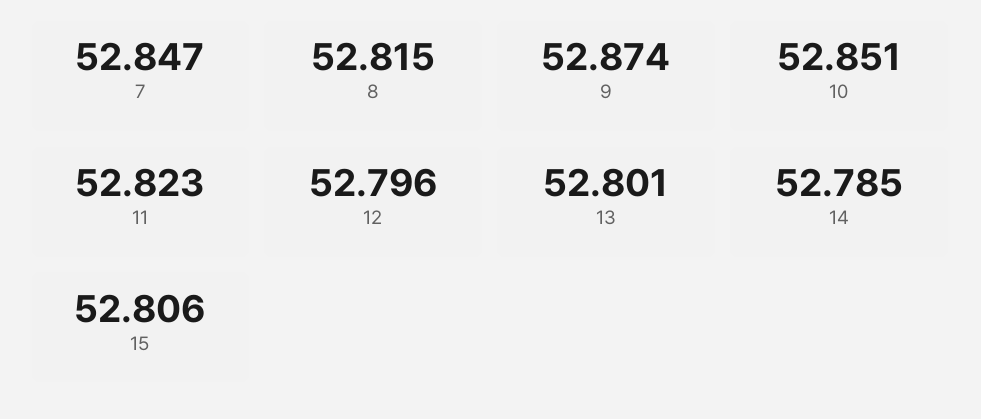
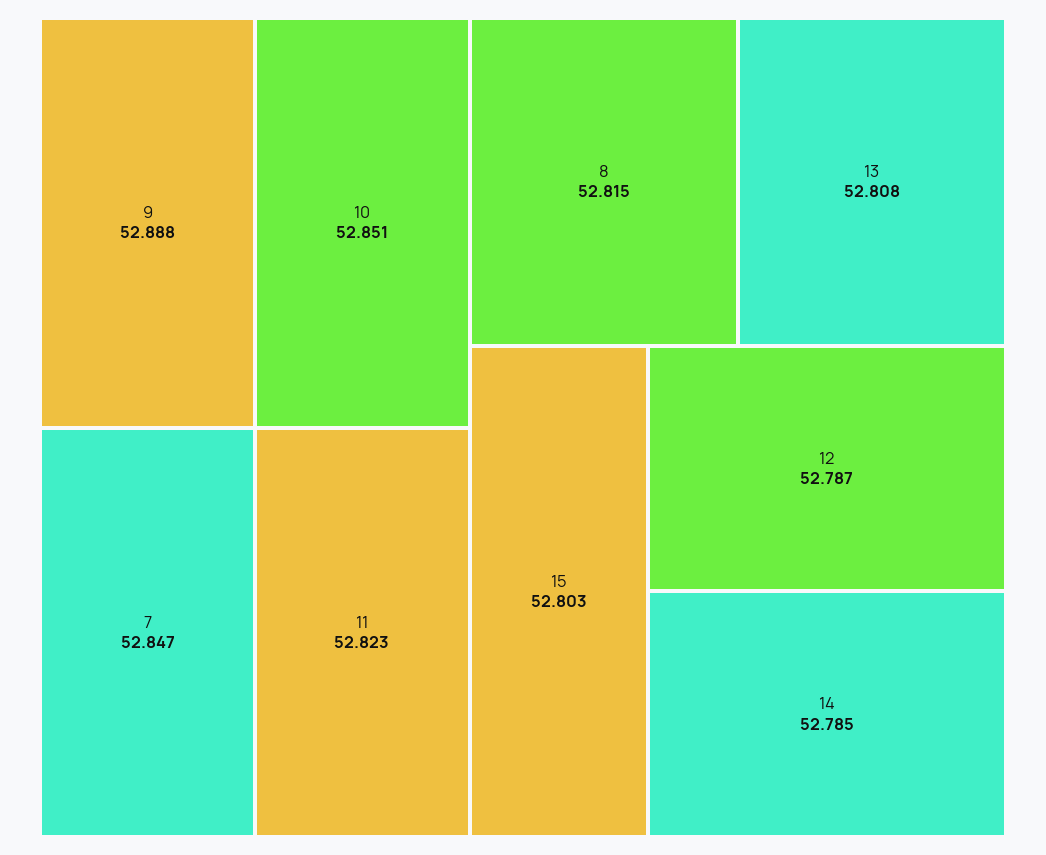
9: 52.874 -> 52.888
12: 52.796 -> 52.787
13: 52.801 -> 52.808
15: 52.806 -> 52.803

